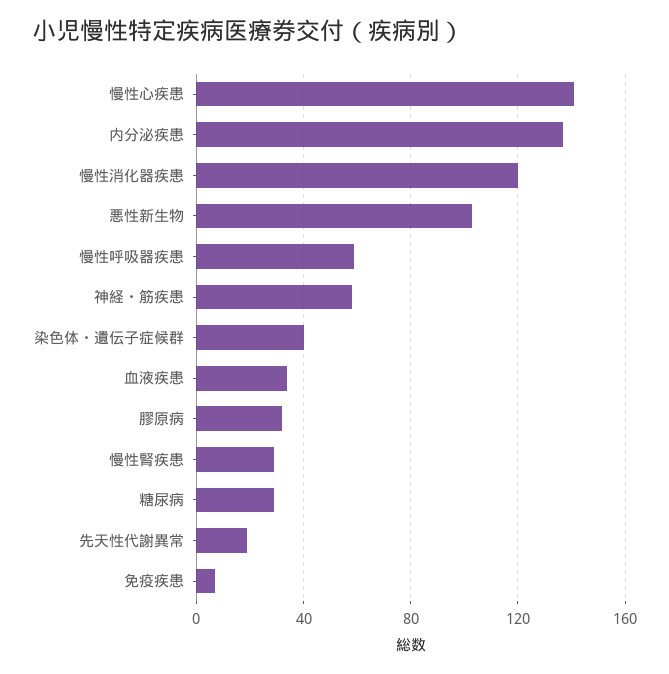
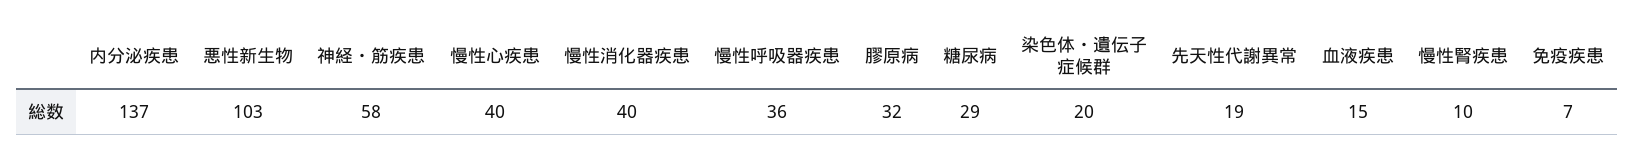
慢性心疾患: 140 -> 40
慢性消化器疾患: 120 -> 40
慢性呼吸器疾患: 60 -> 36
染色体・遺伝子症候群: 40 -> 20
血液疾患: 35 -> 15
慢性腎疾患: 30 -> 10

